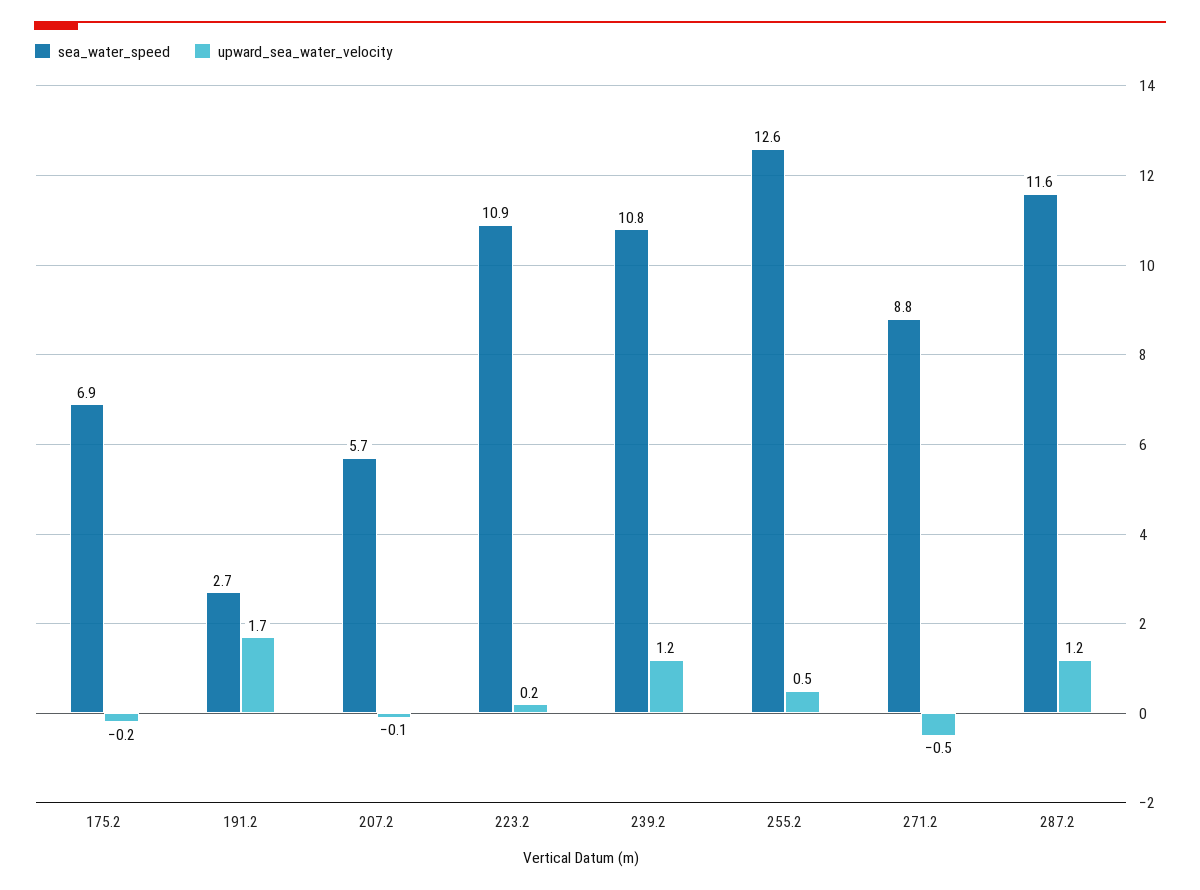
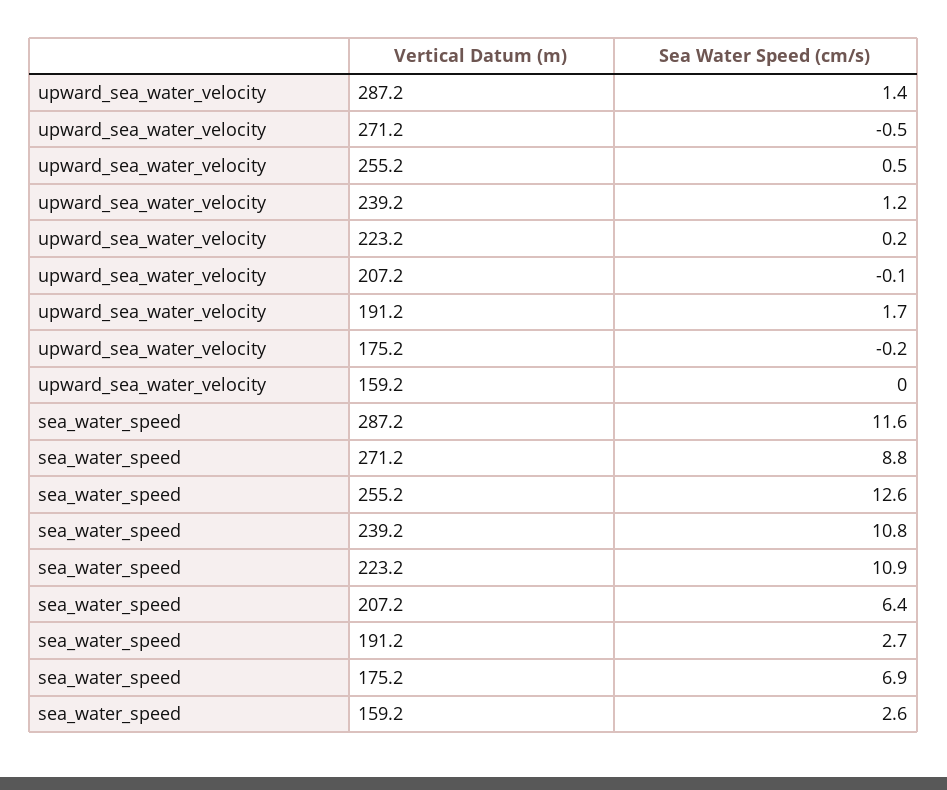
sea_water_speed, 207.2: 5.7 -> 6.4
upward_sea_water_velocity, 287.2: 1.2 -> 1.4
upward_sea_water_velocity, 159.2: none -> 0
sea_water_speed, 159.2: none -> 2.6

